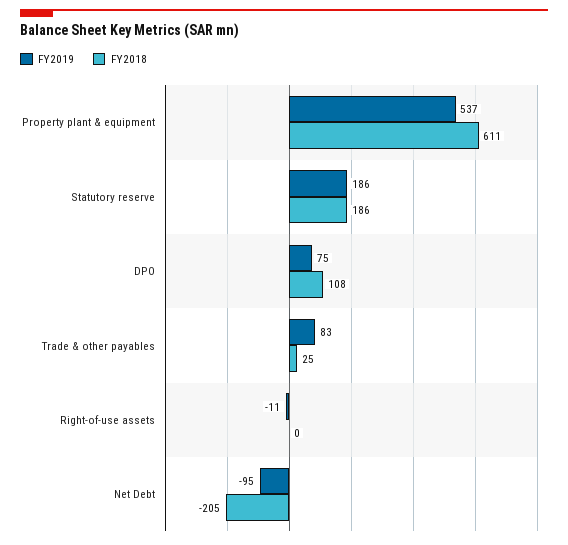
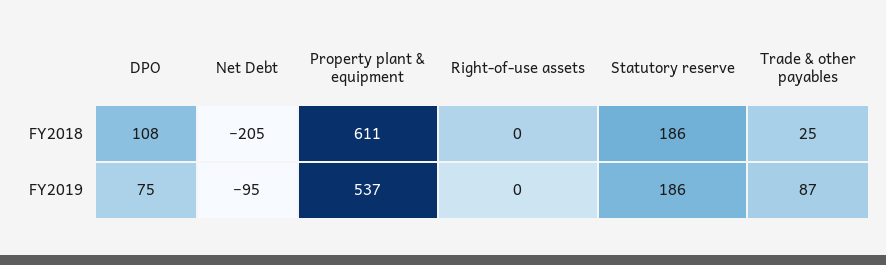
FY2019, Trade & other payables: 83 -> 87
FY2019, Right-of-use assets: -11 -> 0

